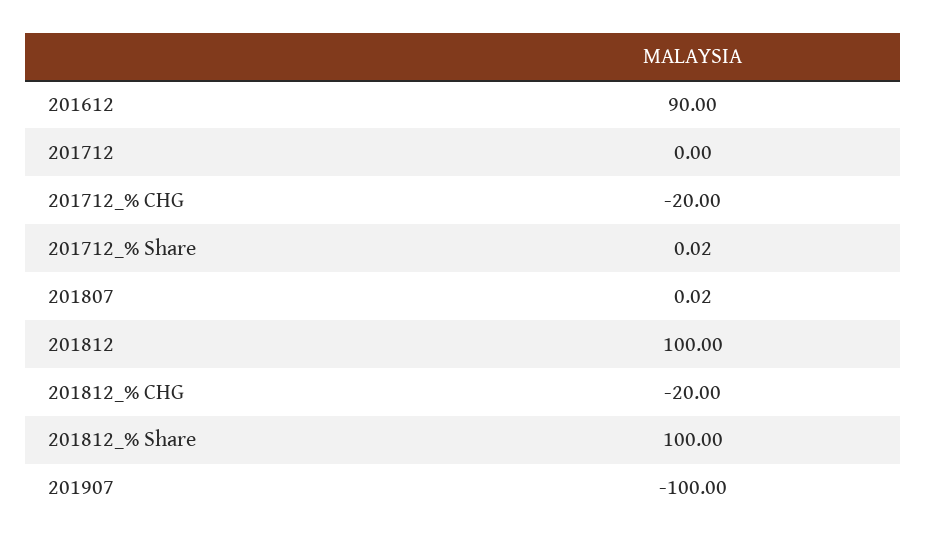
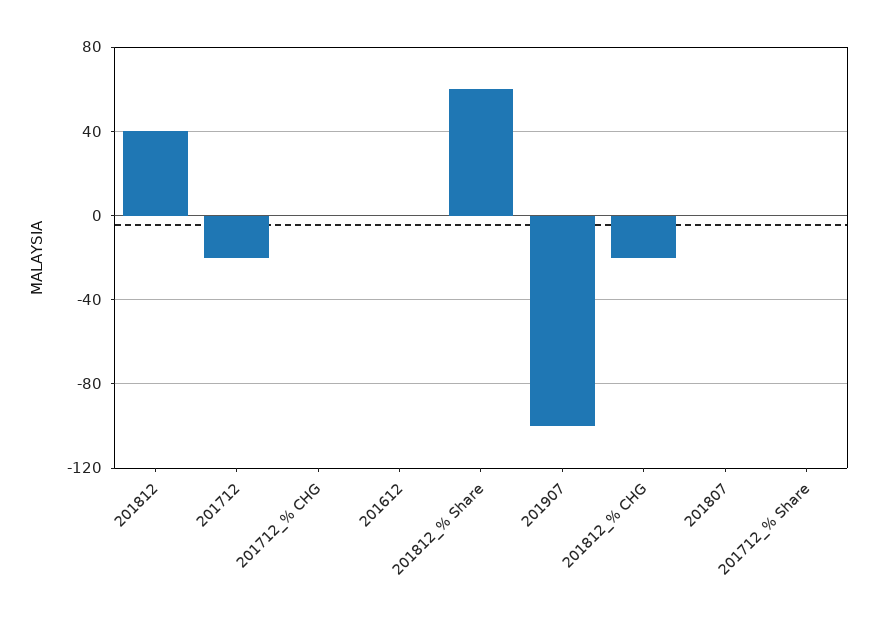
201612: 90 -> 0
201712: 0 -> -20
201712_% CHG: -20 -> 0
201812: 100 -> 40
201812_% Share: 100 -> 60

